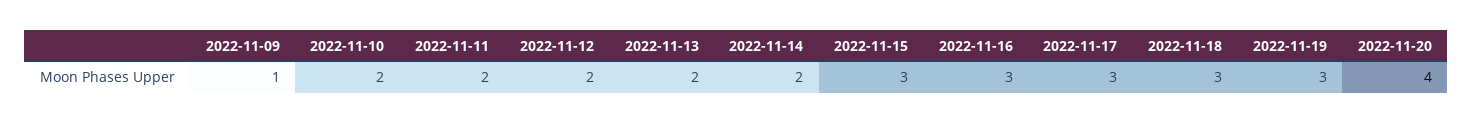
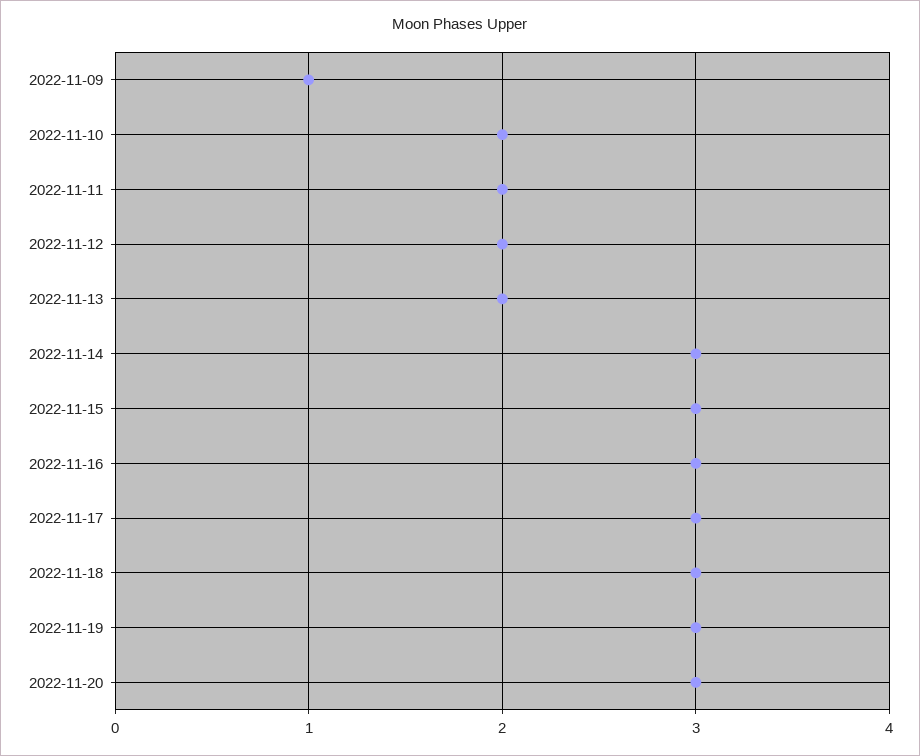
2022-11-14: 2 -> 3
2022-11-20: 4 -> 3

